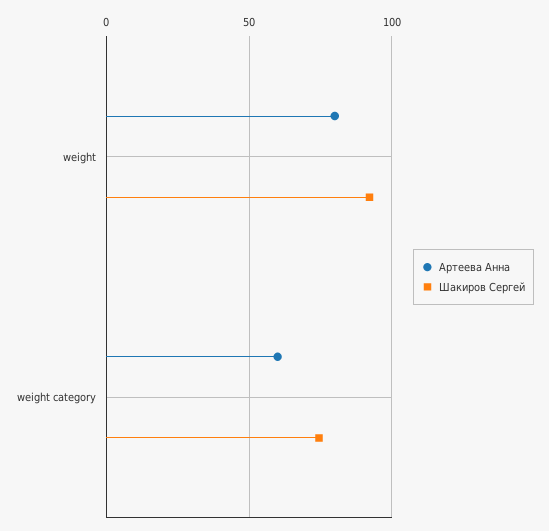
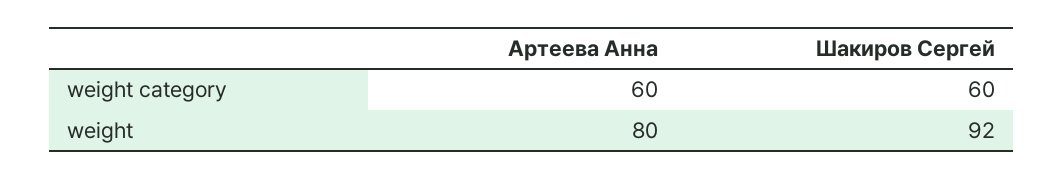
Шакиров Сергей, weight category: 75 -> 60

